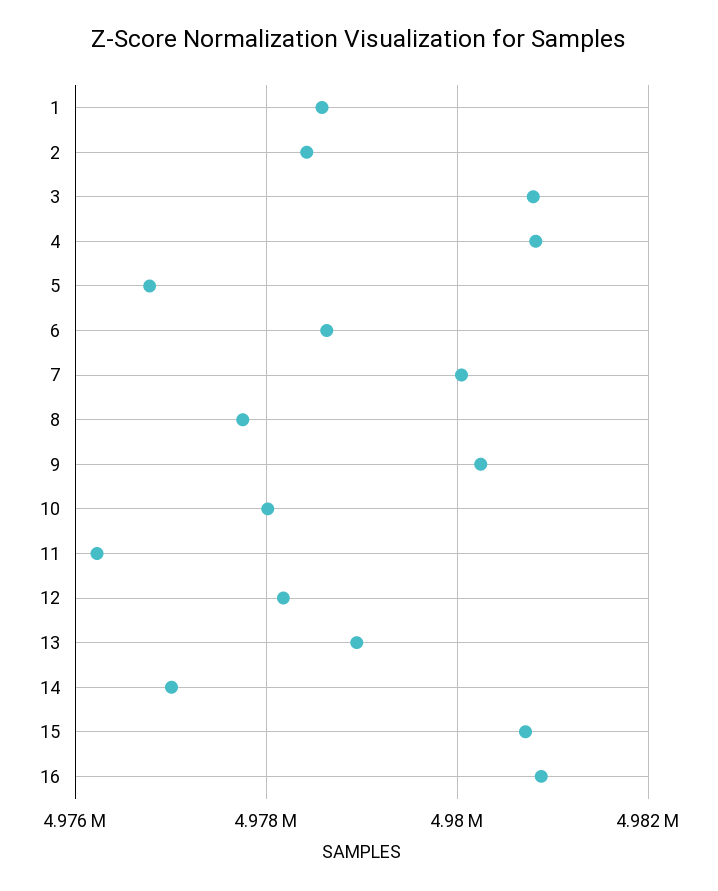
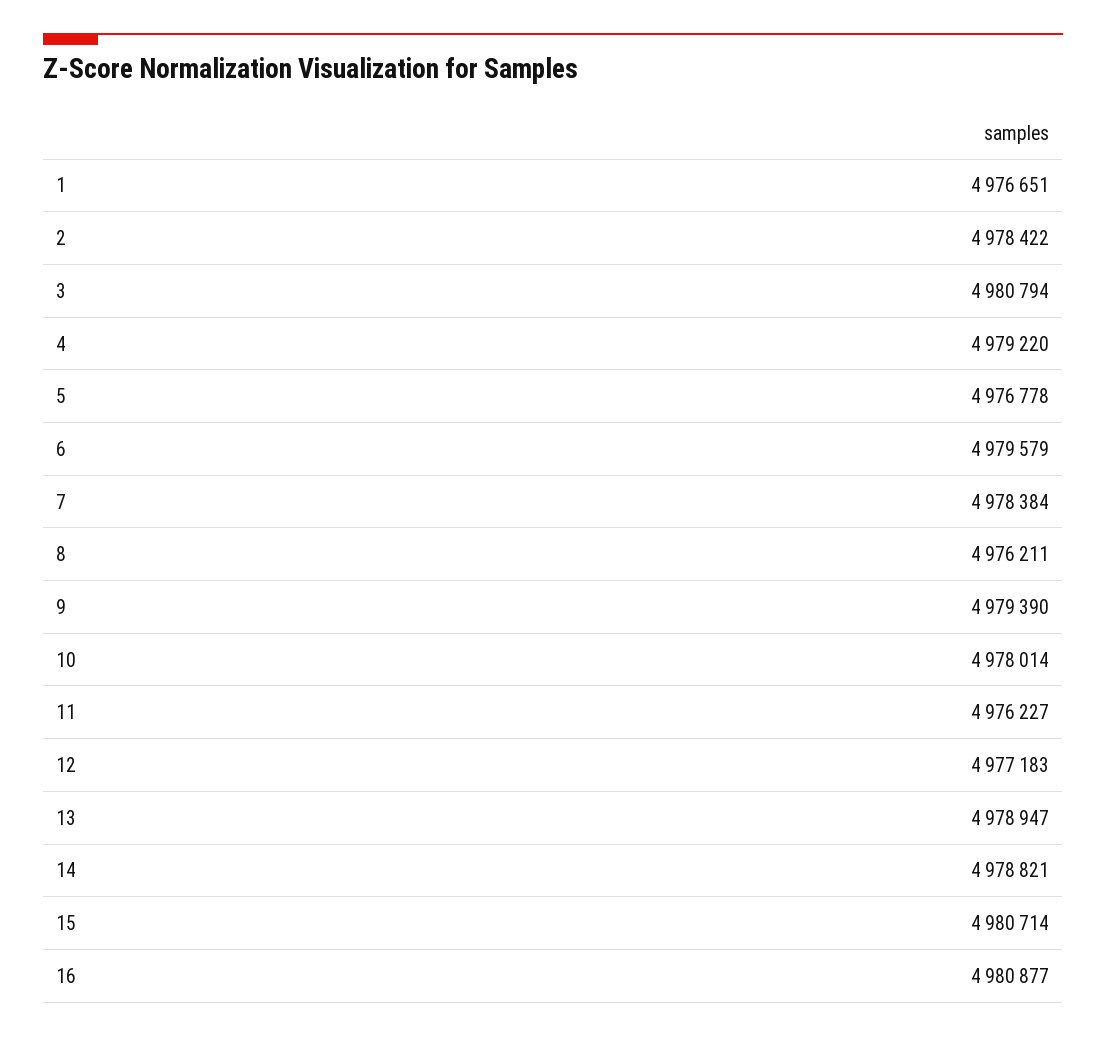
1: 4978600 -> 4976651
4: 4980800 -> 4979220
6: 4978600 -> 4979579
7: 4980000 -> 4978384
8: 4977800 -> 4976211
9: 4980200 -> 4979390
12: 4978200 -> 4977183
14: 4977000 -> 4978821

